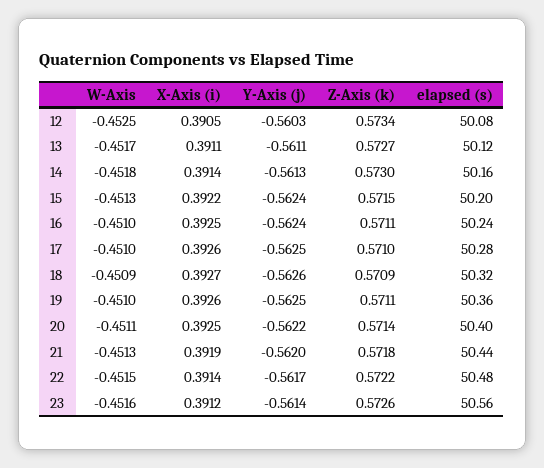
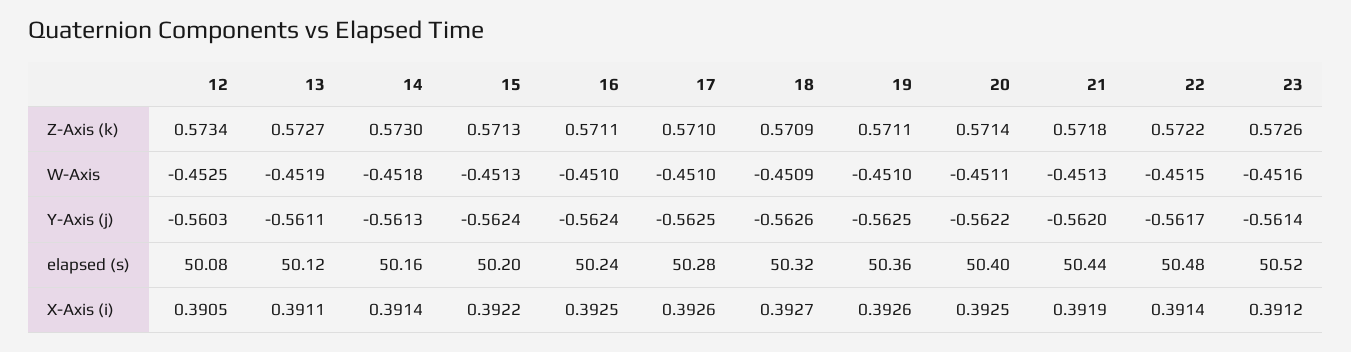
W-Axis, 13: -0.4517 -> -0.4519
Z-Axis (k), 15: 0.5715 -> 0.5713
elapsed (s), 23: 50.56 -> 50.52

